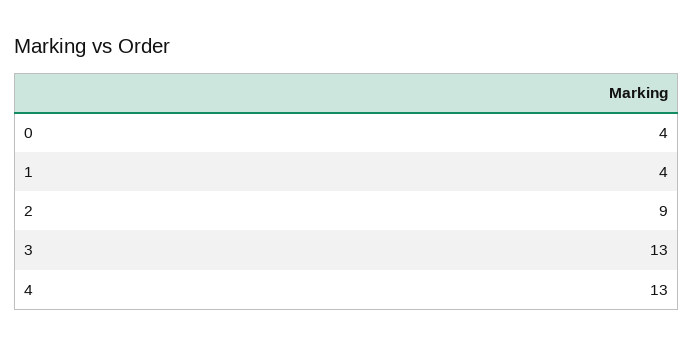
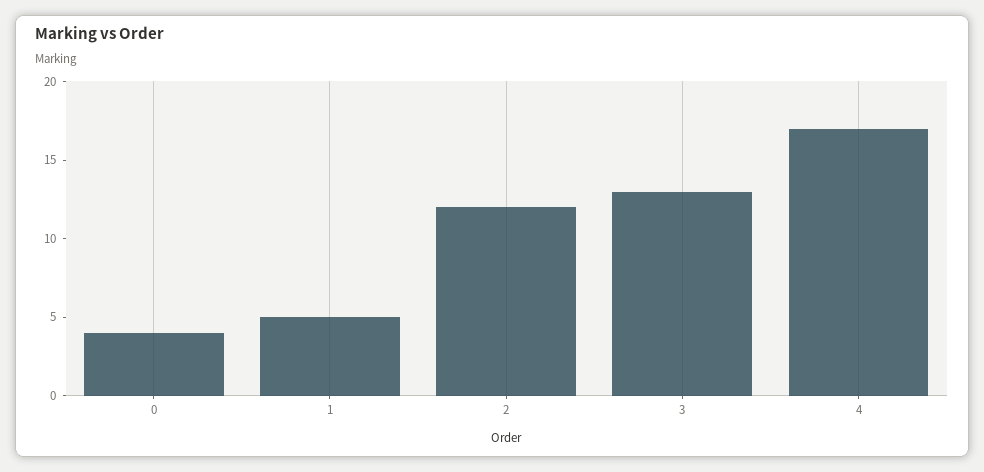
1: 4 -> 5
2: 9 -> 12
4: 13 -> 17

